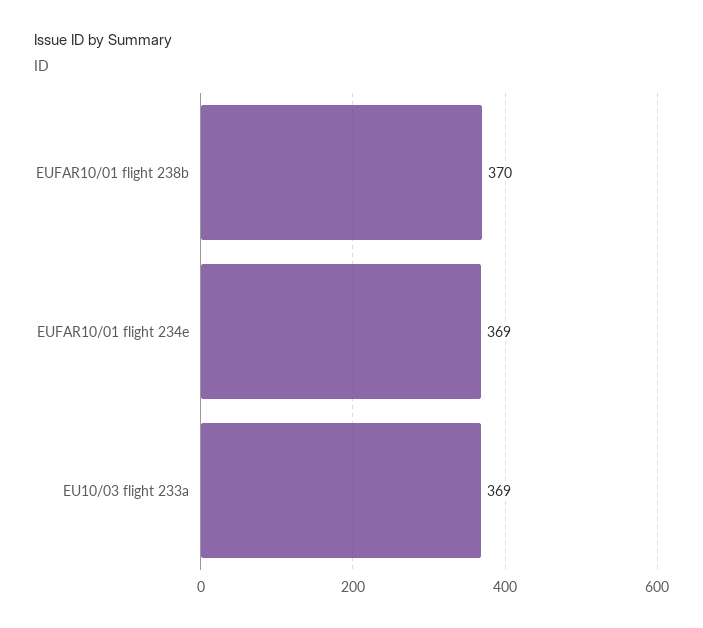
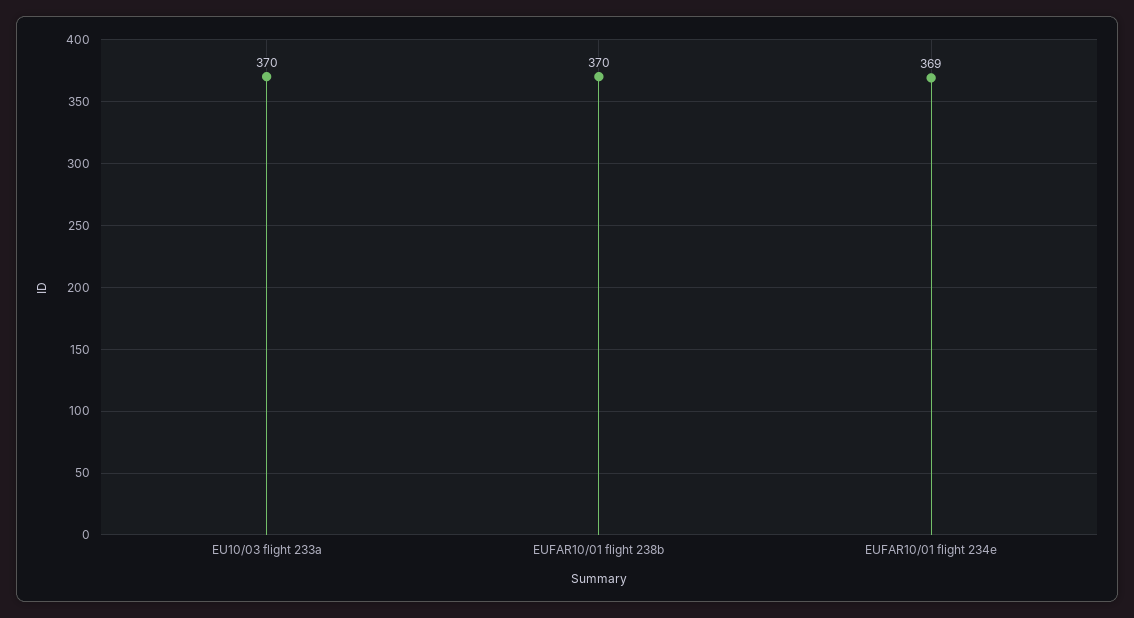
EU10/03 flight 233a: 369 -> 370

